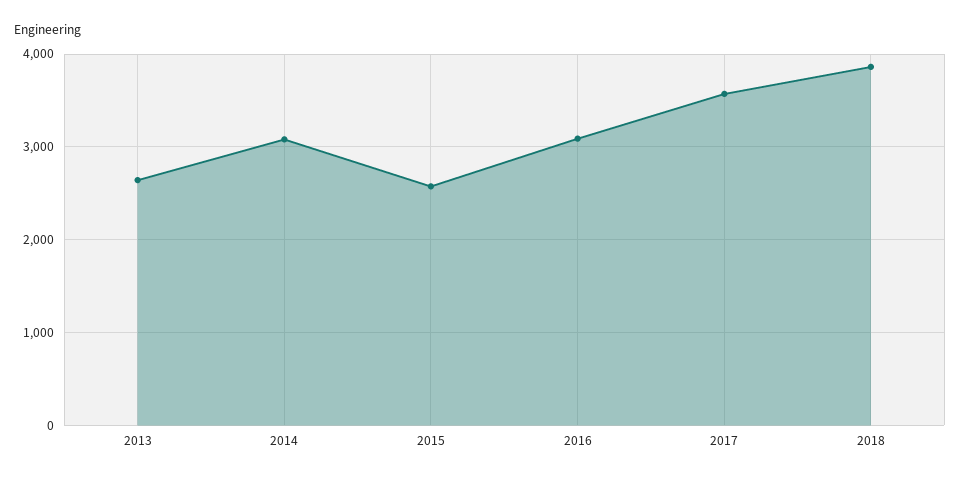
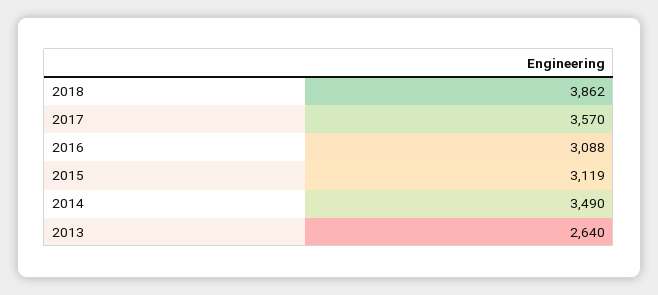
2014: 3100 -> 3490
2015: 2600 -> 3119

